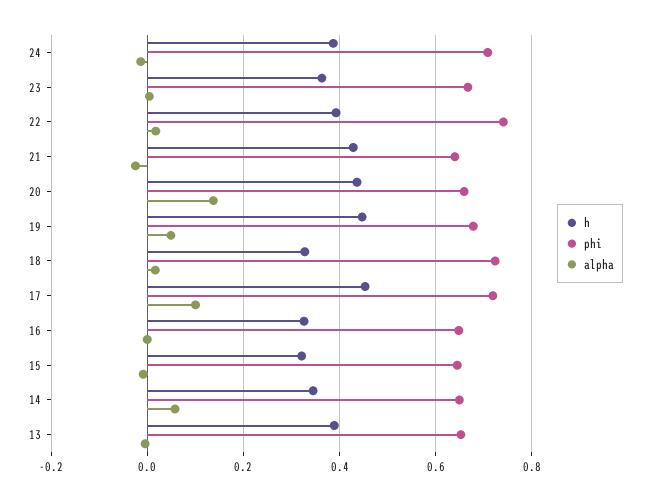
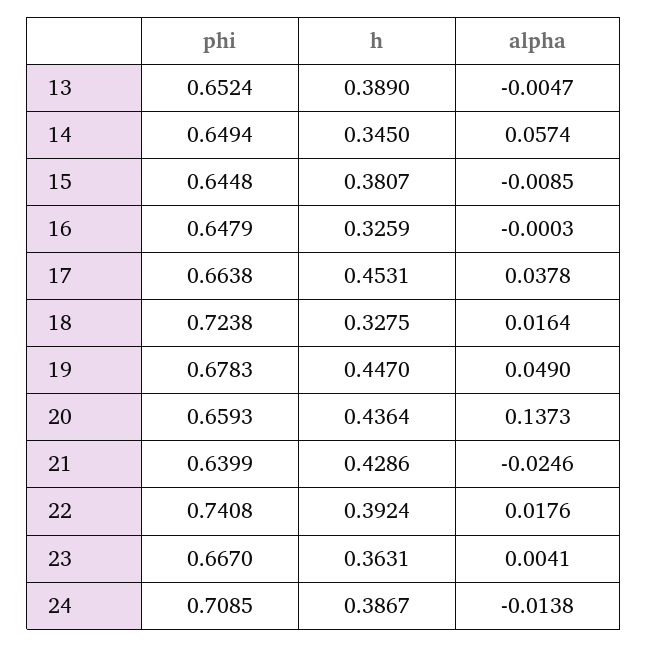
phi, 17: 0.72 -> 0.6638
alpha, 17: 0.1 -> 0.0378
h, 15: 0.32 -> 0.3807

